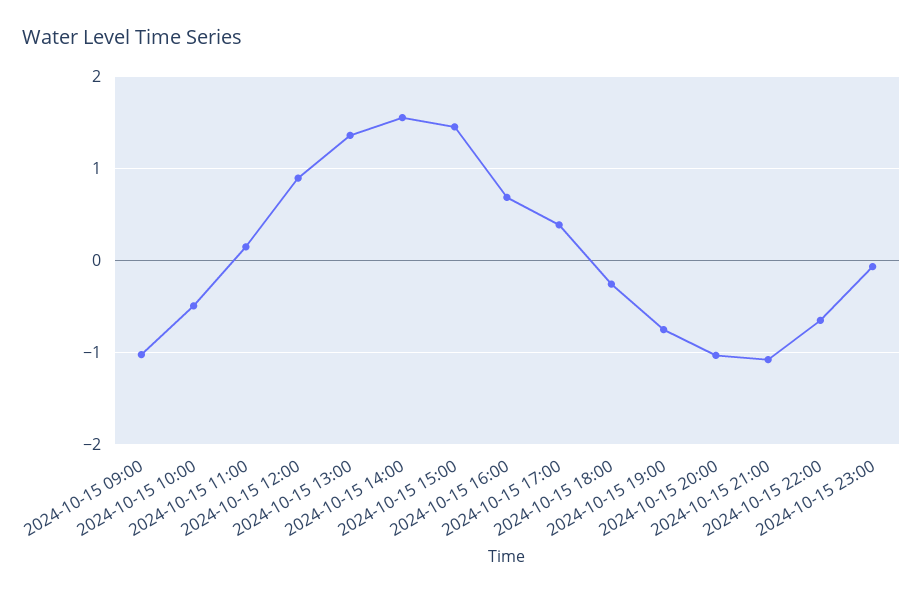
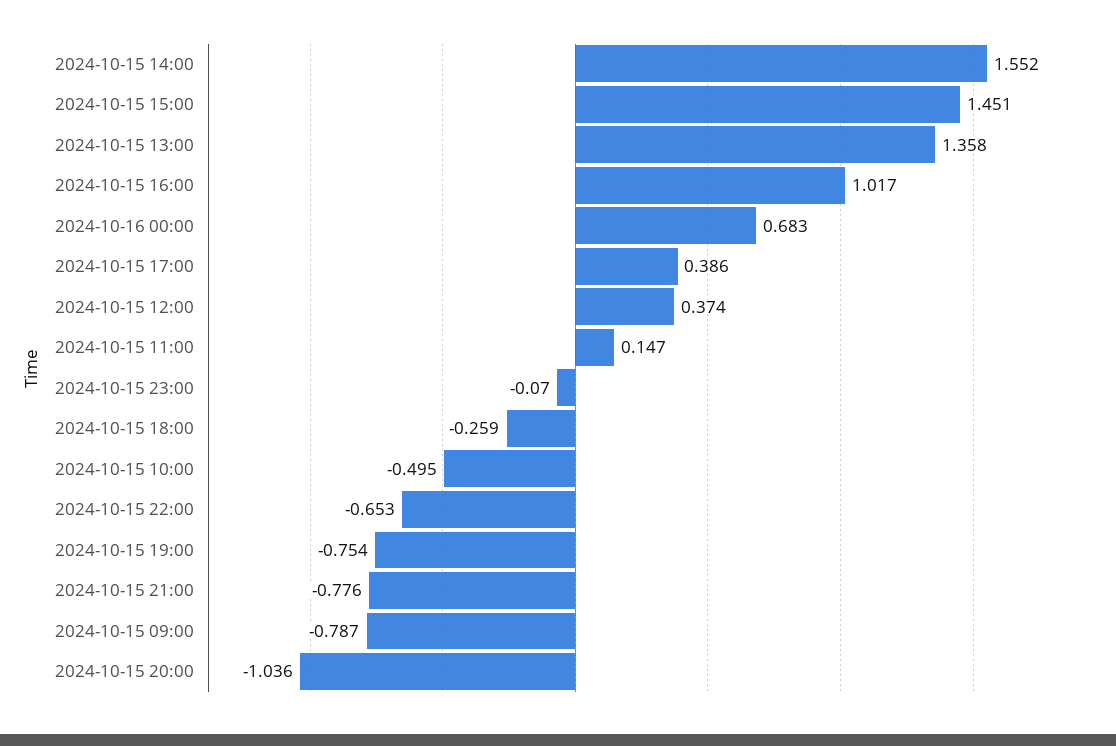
2024-10-15 09:00: -1 -> -0.787
2024-10-15 12:00: 0.9 -> 0.374
2024-10-15 16:00: 0.7 -> 1.017
2024-10-15 21:00: -1.1 -> -0.776
2024-10-16 00:00: none -> 0.683

